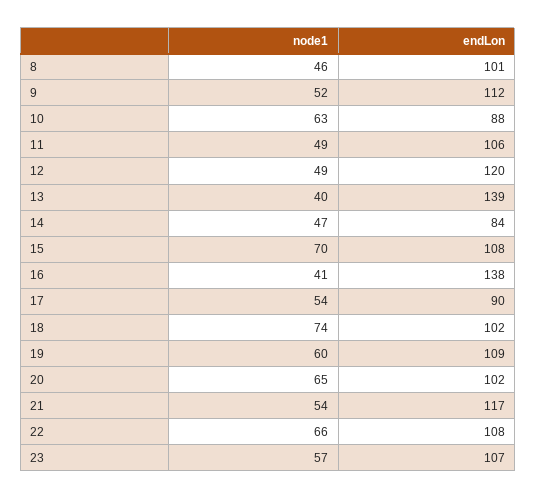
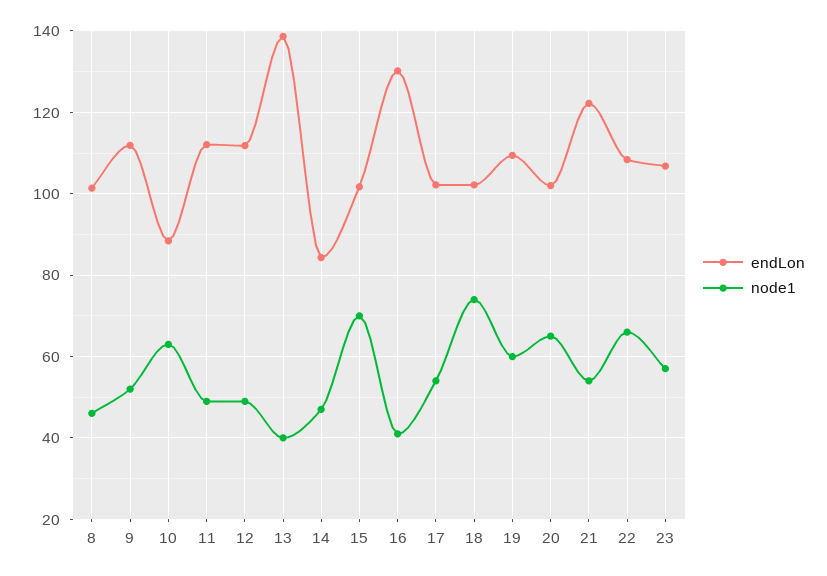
endLon, 11: 106 -> 112
endLon, 12: 120 -> 112
endLon, 15: 108 -> 102
endLon, 16: 138 -> 130
endLon, 17: 90 -> 102
endLon, 21: 117 -> 122

